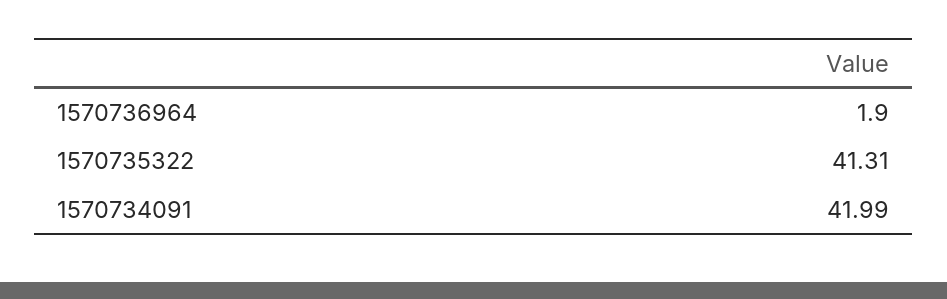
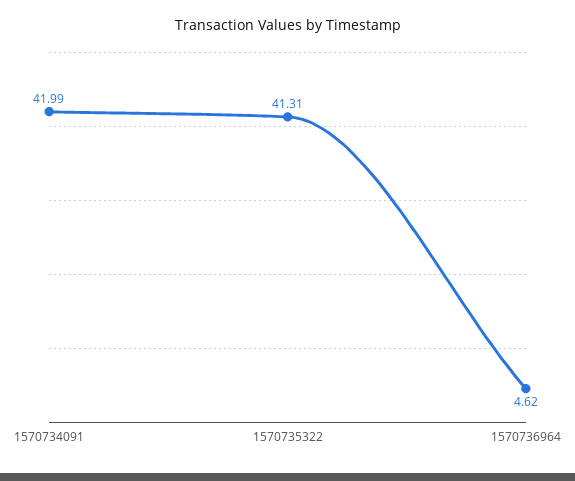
1570736964: 1.9 -> 4.62

